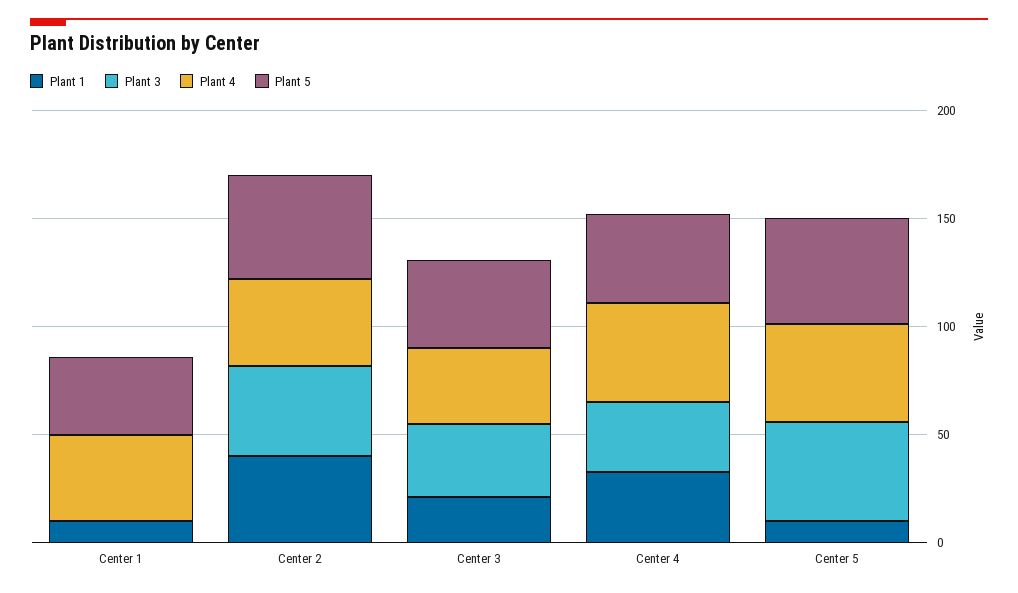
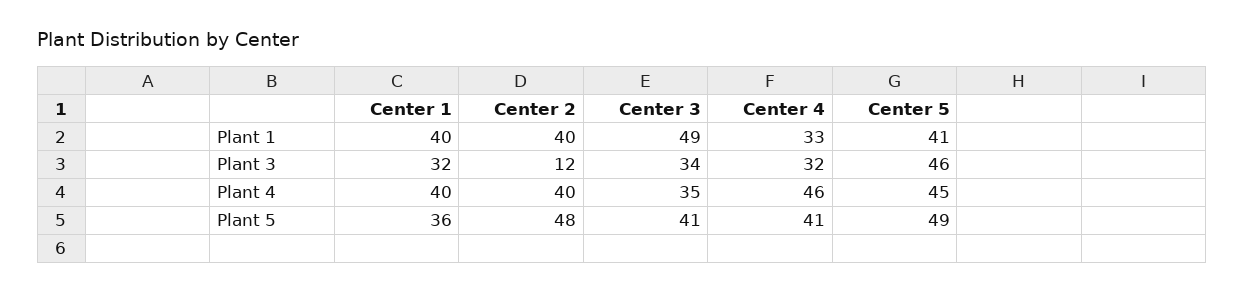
Plant 1, Center 1: 10 -> 40
Plant 3, Center 1: 0 -> 32
Plant 3, Center 2: 40 -> 12
Plant 1, Center 3: 20 -> 49
Plant 1, Center 5: 10 -> 41

